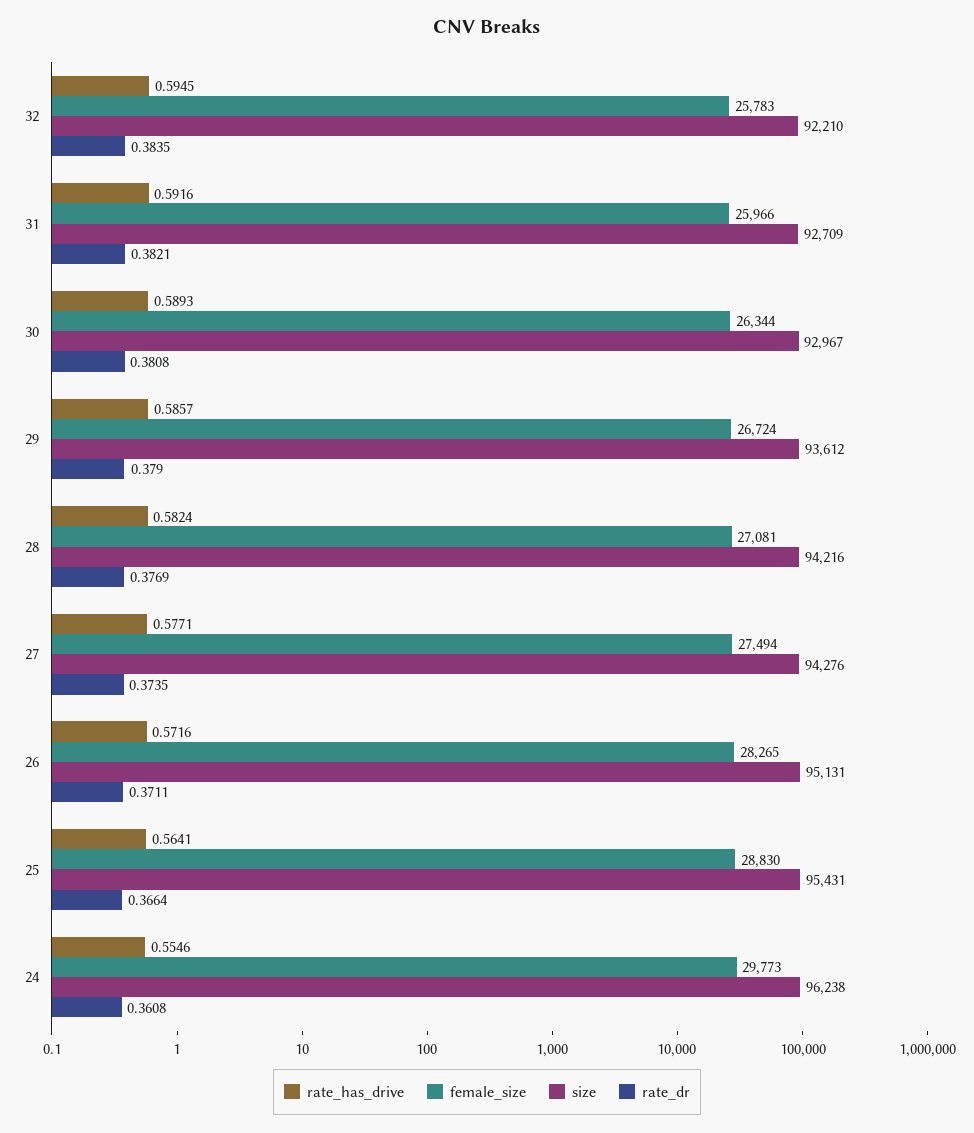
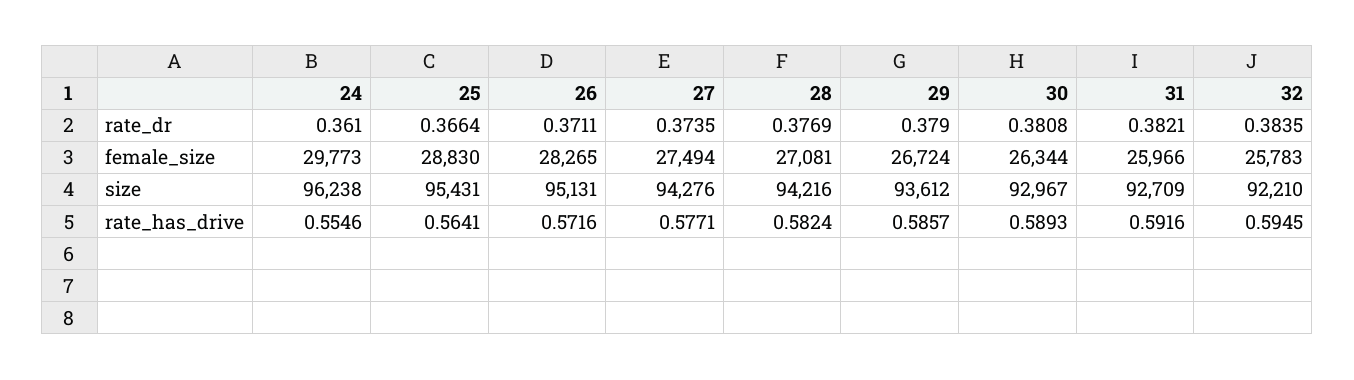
rate_dr, 24: 0.3608 -> 0.361

